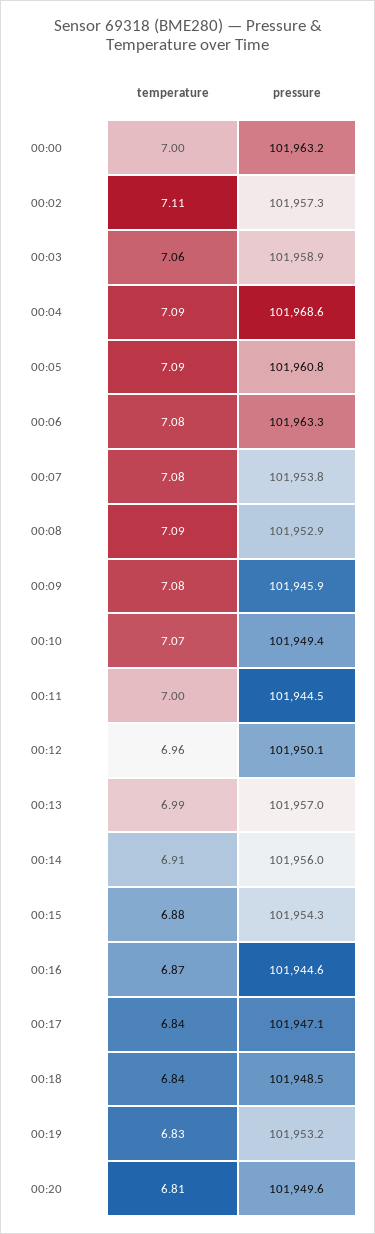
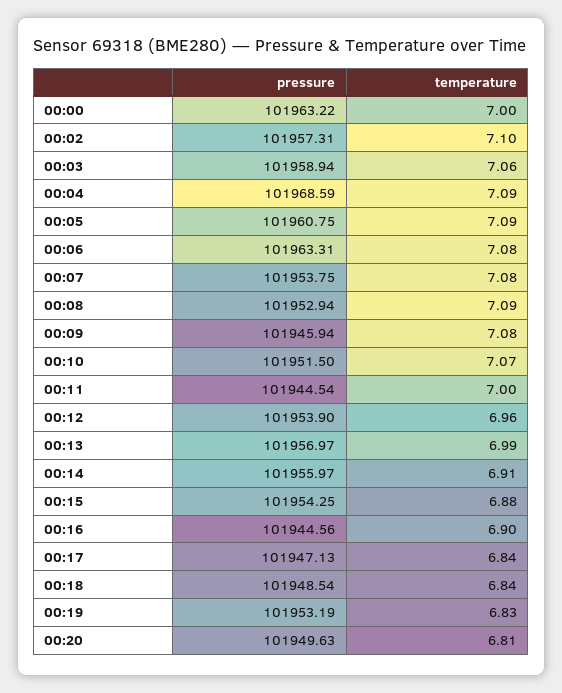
temperature, 00:02: 7.11 -> 7.1
pressure, 00:10: 101949.4 -> 101951.5
pressure, 00:12: 101950.1 -> 101953.9
temperature, 00:16: 6.87 -> 6.9

